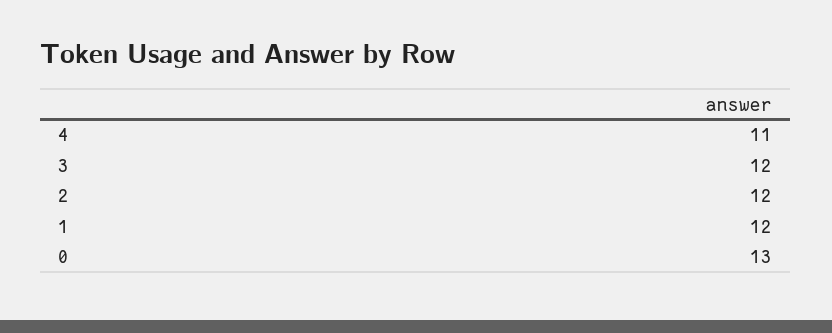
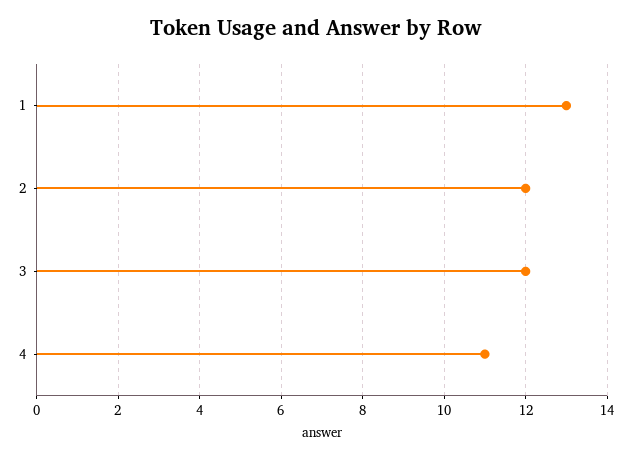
1: 12 -> 13
0: 13 -> none

